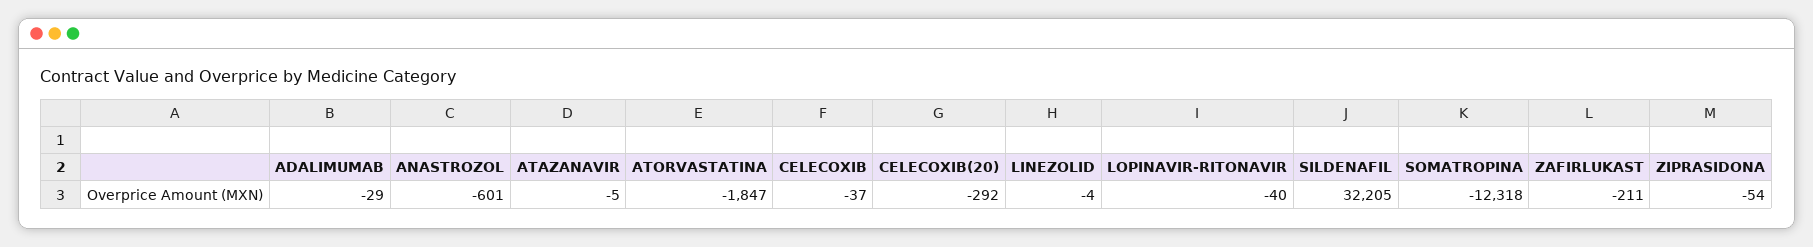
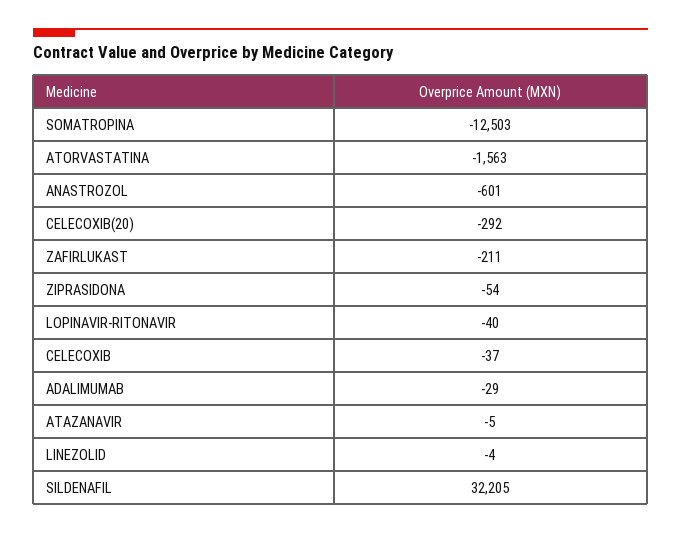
ATORVASTATINA: -1847 -> -1563
SOMATROPINA: -12318 -> -12503

